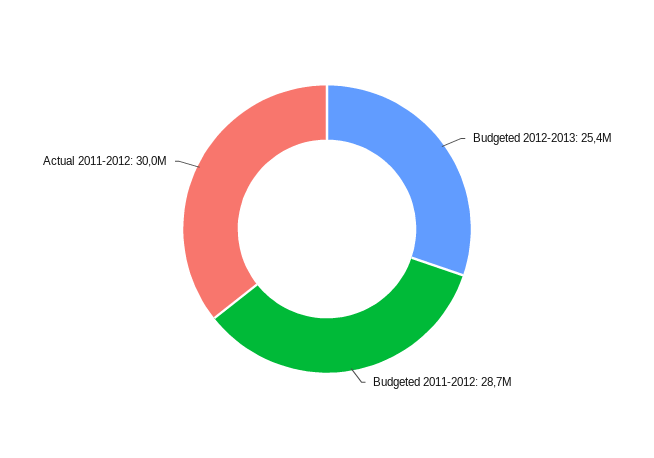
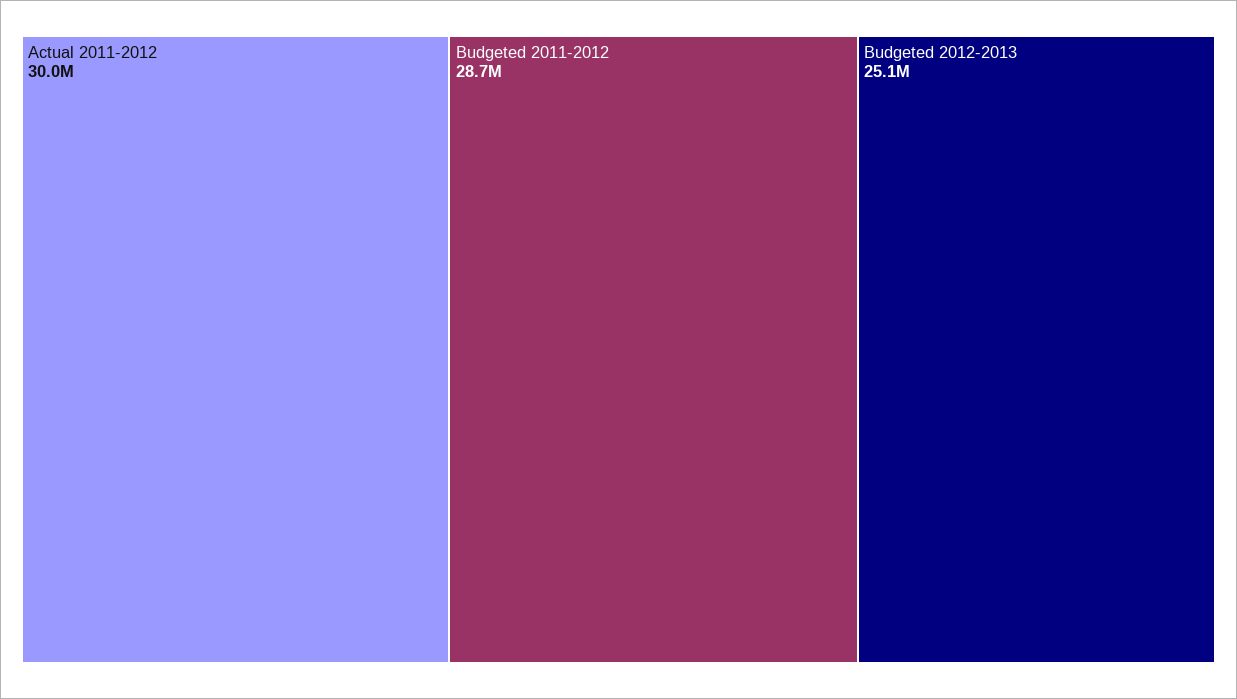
Budgeted 2012-2013: 25400000 -> 25100000

